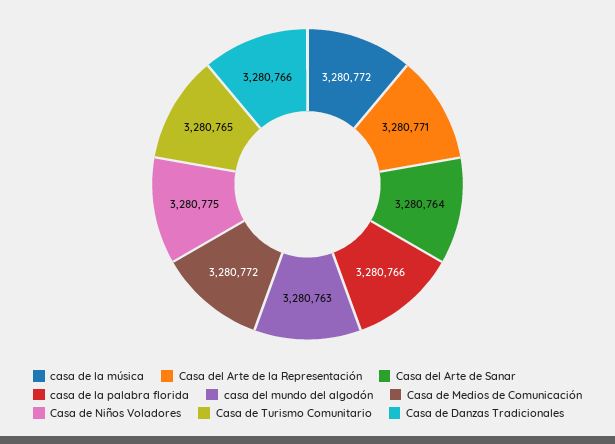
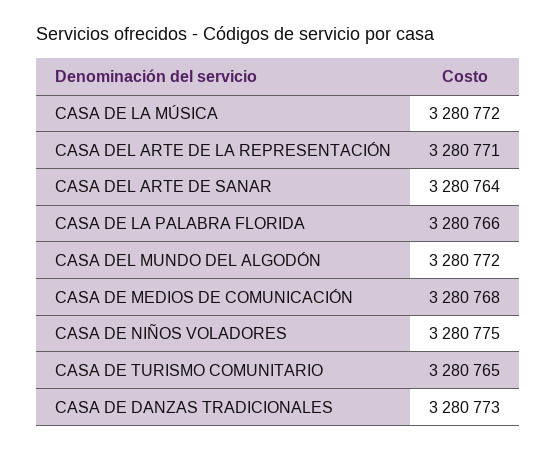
casa del mundo del algodón: 3280763 -> 3280772
Casa de Medios de Comunicación: 3280772 -> 3280768
Casa de Danzas Tradicionales: 3280766 -> 3280773

